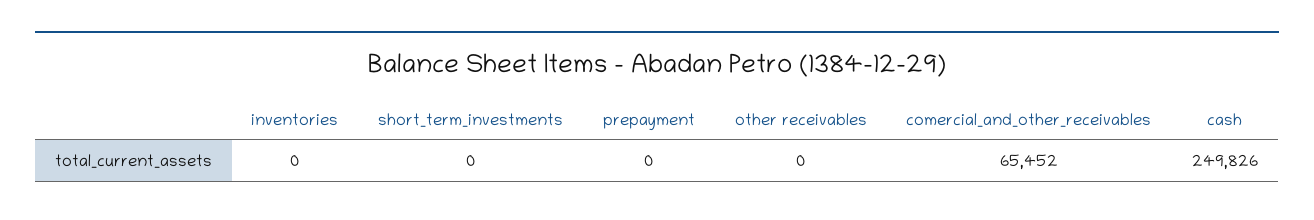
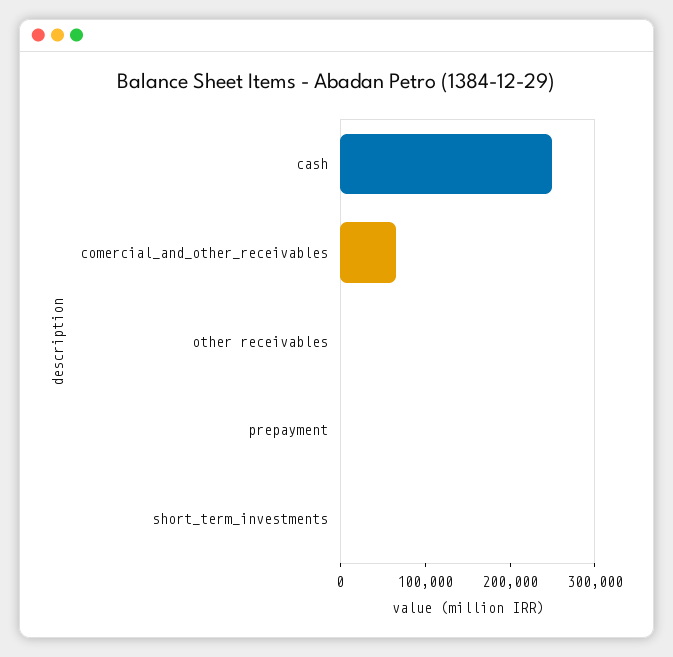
inventories: 0 -> none

